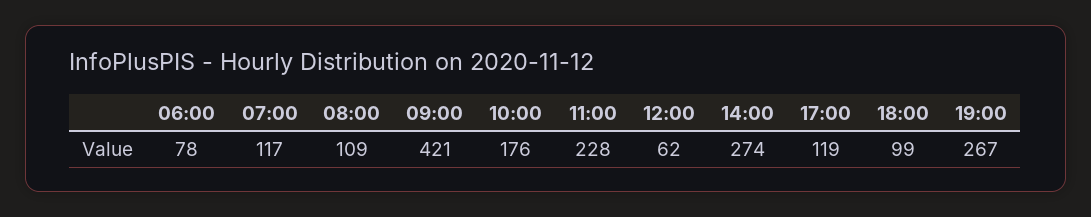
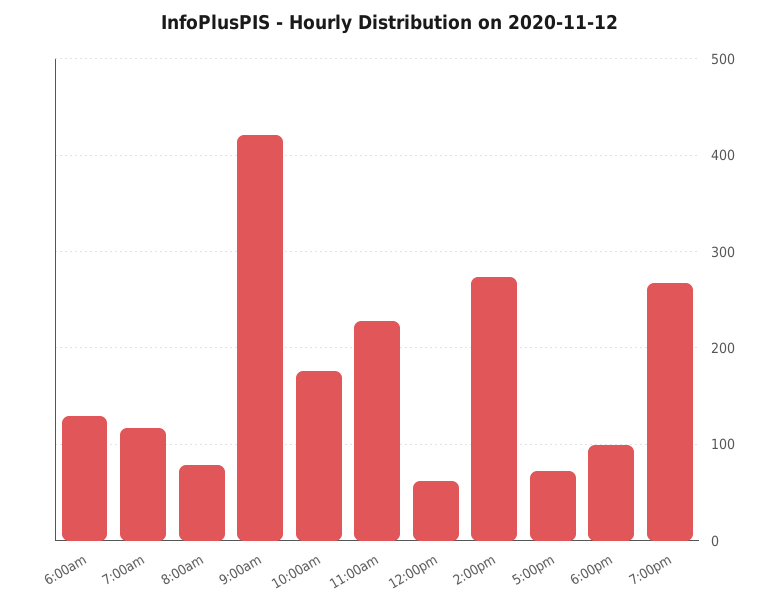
06:00: 78 -> 130
08:00: 109 -> 80
17:00: 119 -> 70

